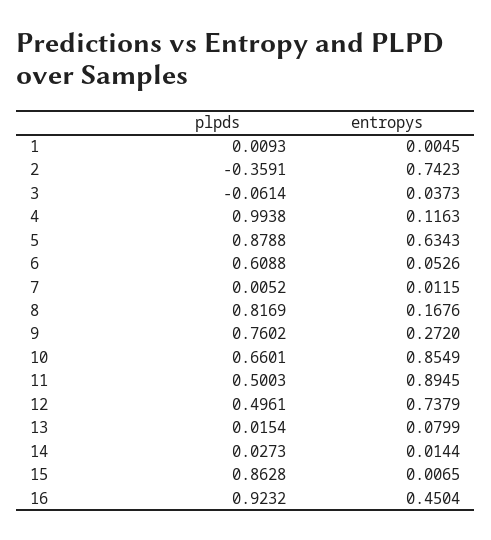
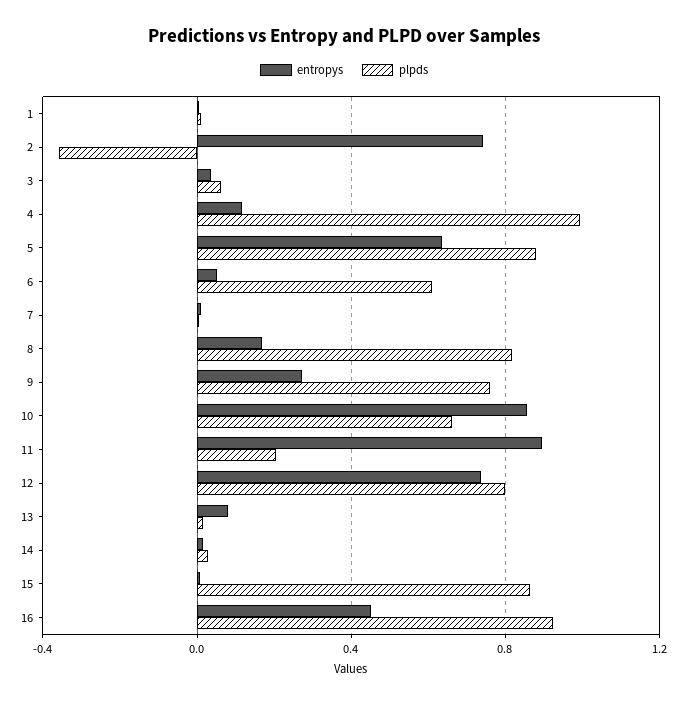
plpds, 3: -0.0614 -> 0.05
plpds, 11: 0.5003 -> 0.2
plpds, 12: 0.4961 -> 0.8

